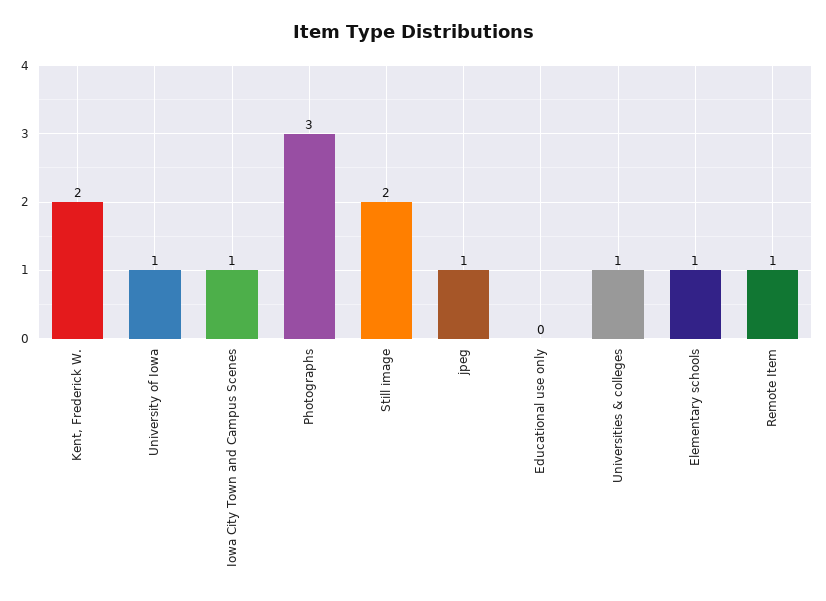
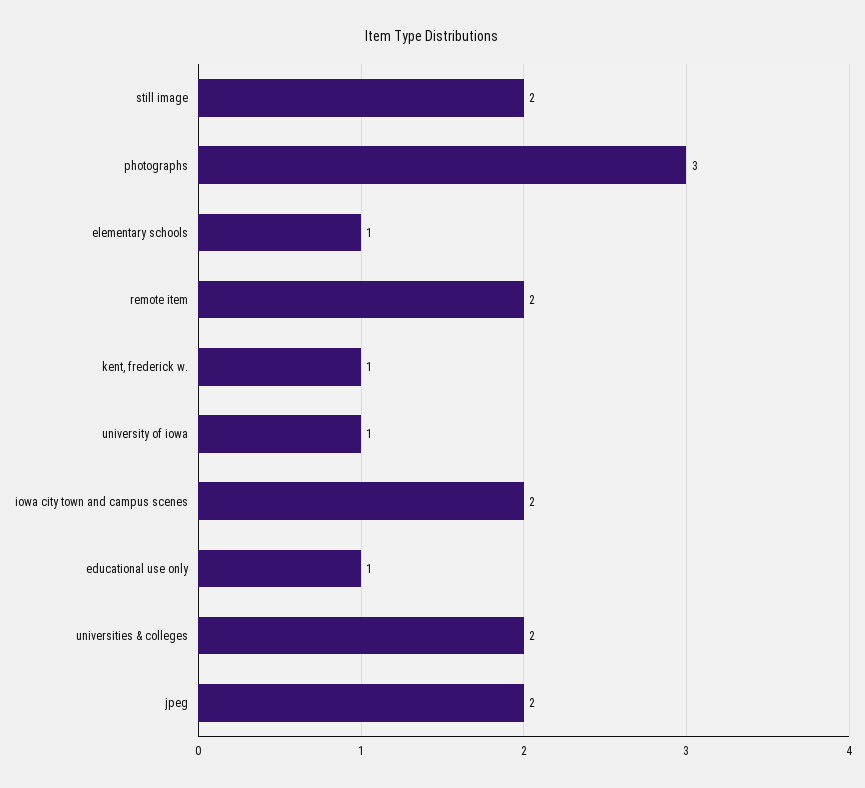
Kent, Frederick W.: 2 -> 1
Iowa City Town and Campus Scenes: 1 -> 2
jpeg: 1 -> 2
Educational use only: 0 -> 1
Universities & colleges: 1 -> 2
Remote Item: 1 -> 2

